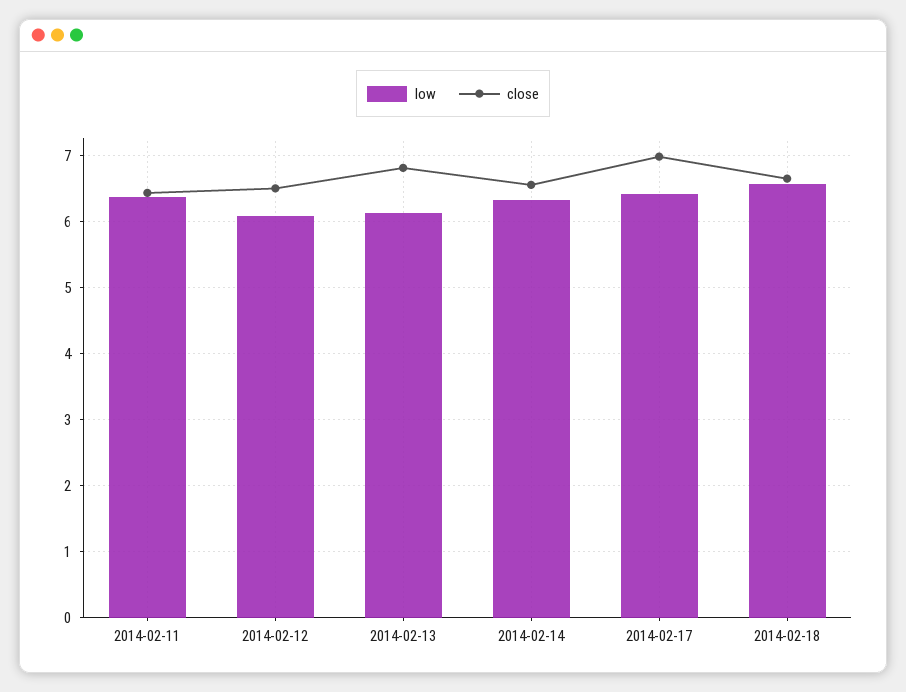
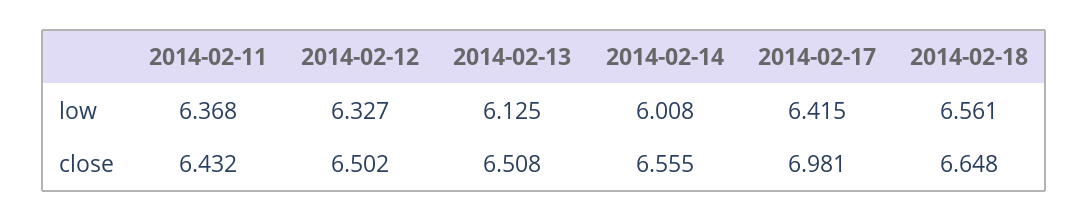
low, 2014-02-12: 6.1 -> 6.327
close, 2014-02-13: 6.8 -> 6.508
low, 2014-02-14: 6.3 -> 6.008

